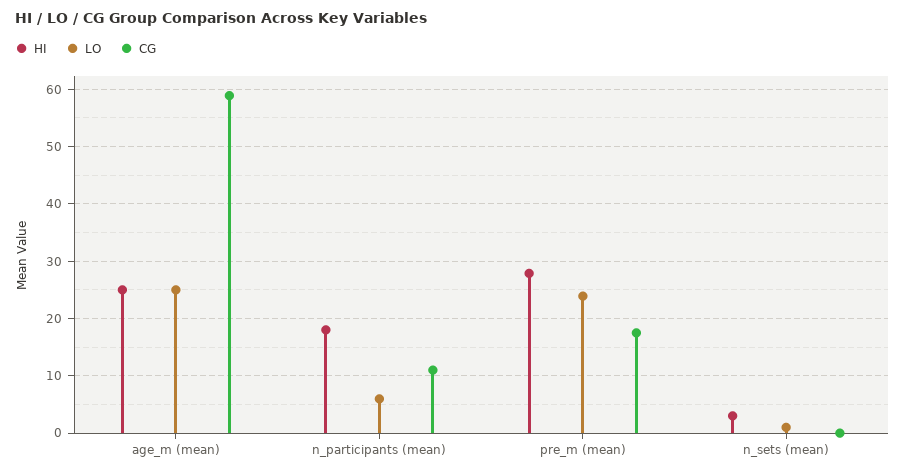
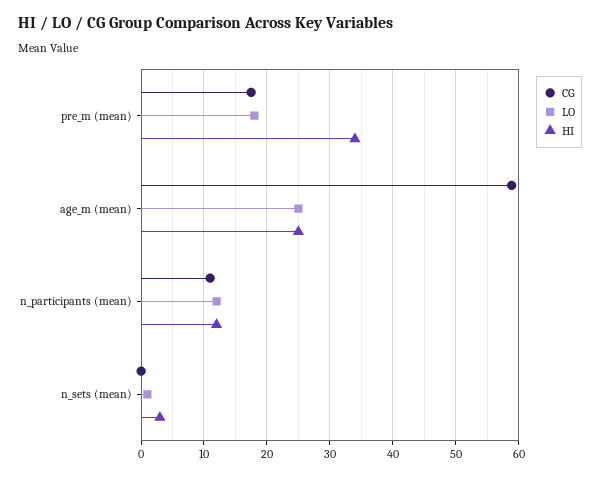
HI, n_participants (mean): 18 -> 12
LO, n_participants (mean): 6 -> 12
HI, pre_m (mean): 28 -> 34
LO, pre_m (mean): 24 -> 18

